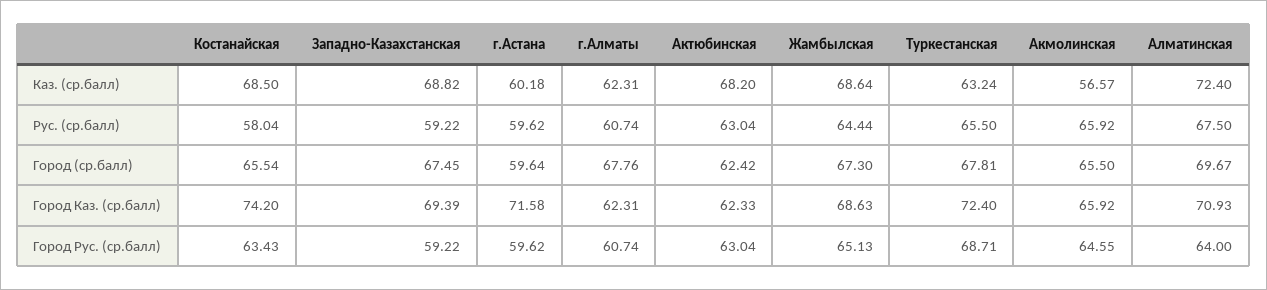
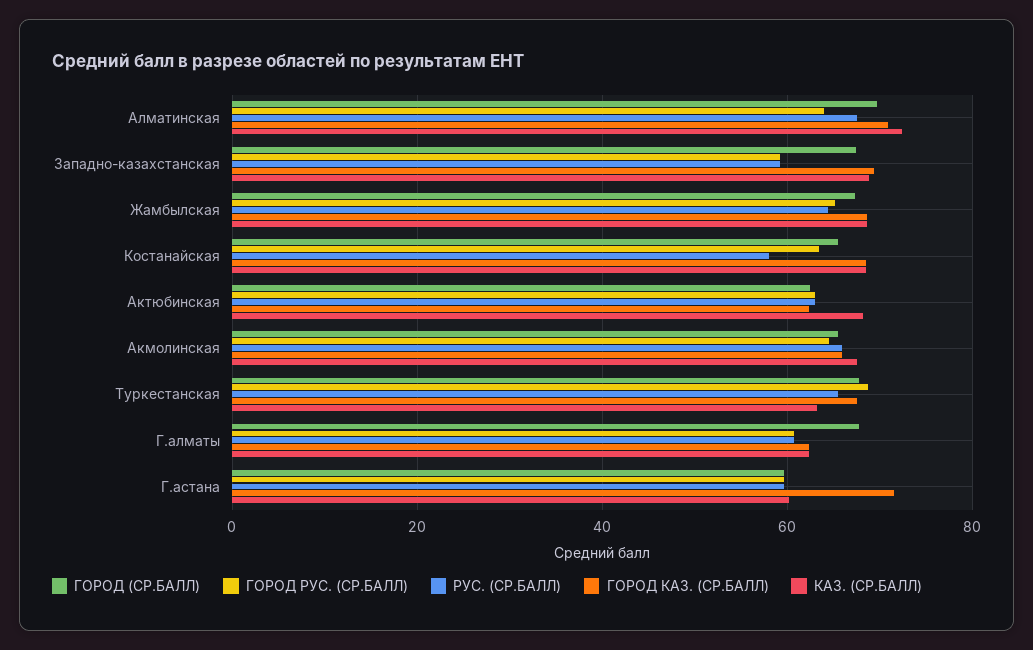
Каз. (ср.балл), Акмолинская: 56.57 -> 68
Город Каз. (ср.балл), Костанайская: 74.2 -> 68
Город Каз. (ср.балл), Туркестанская: 72.4 -> 68

